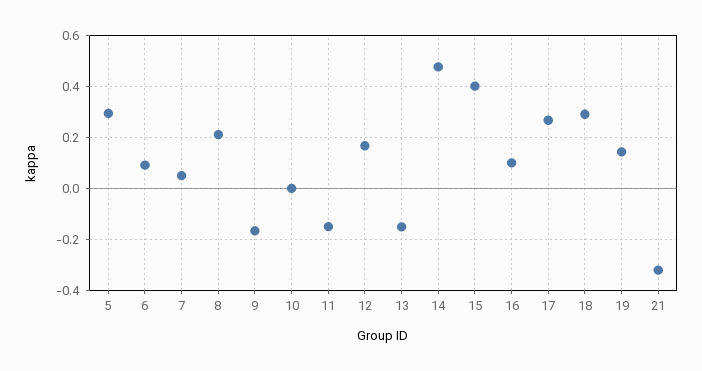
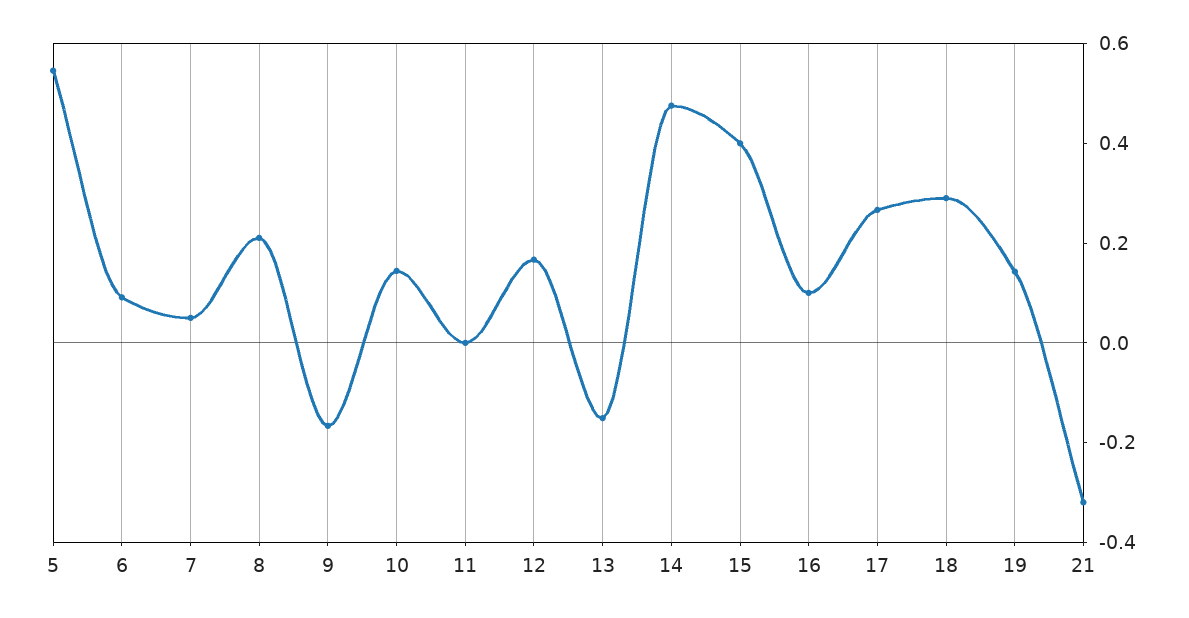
5: 0.3 -> 0.55
10: 0 -> 0.15
11: -0.15 -> 0

